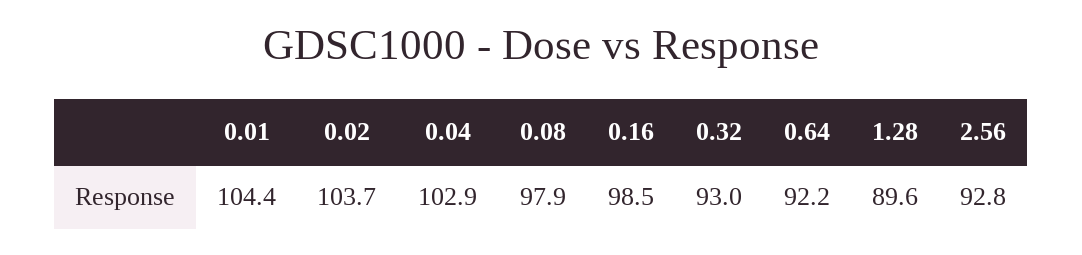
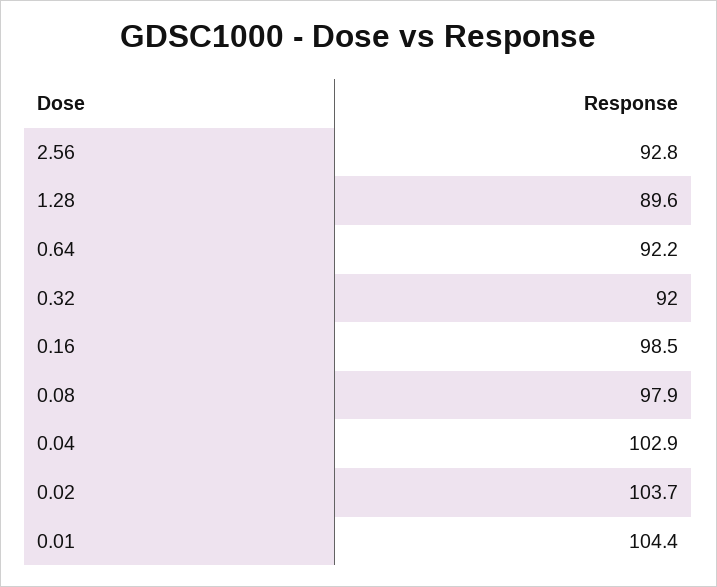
0.32: 93 -> 92

